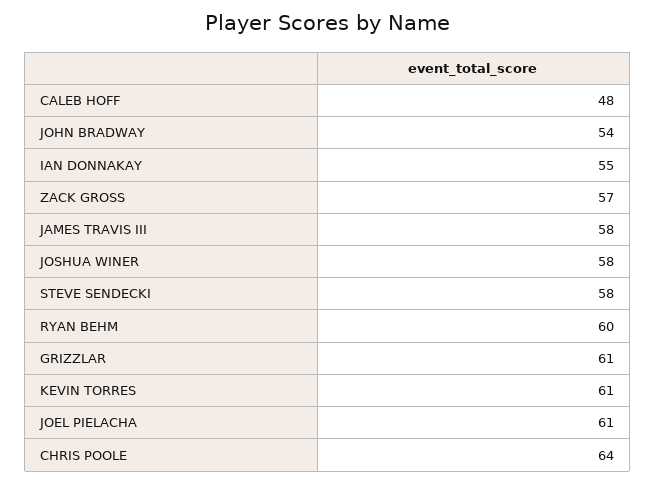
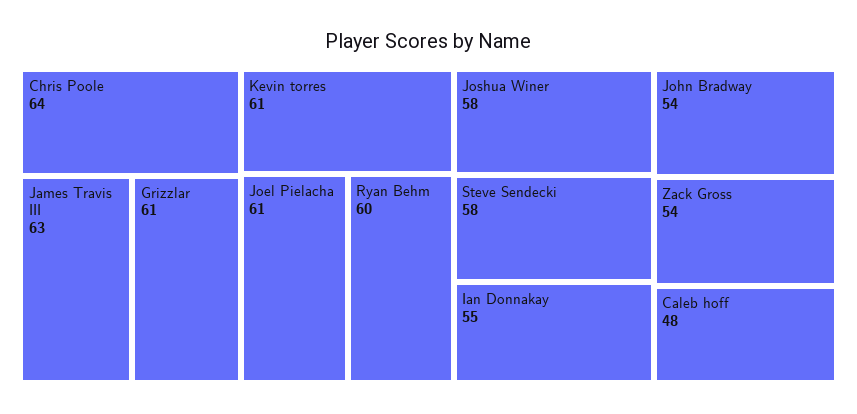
ZACK GROSS: 57 -> 54
JAMES TRAVIS III: 58 -> 63

